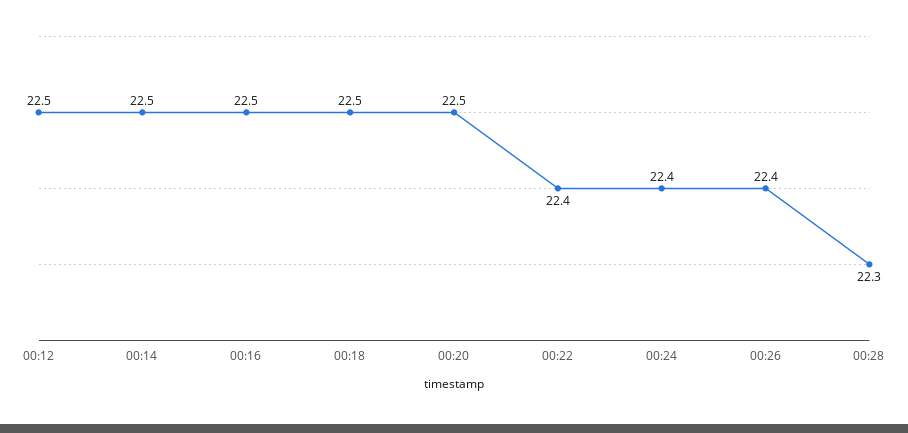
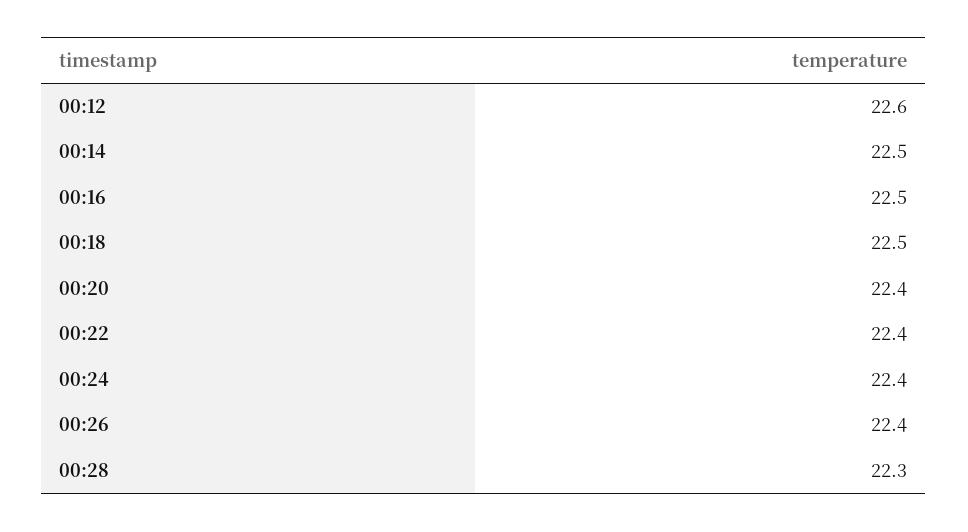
00:12: 22.5 -> 22.6
00:20: 22.5 -> 22.4

